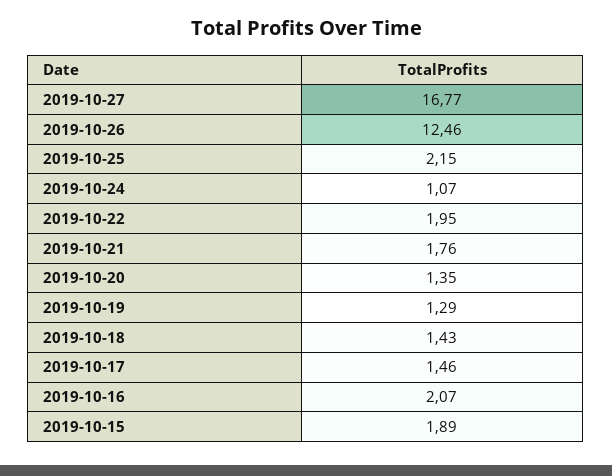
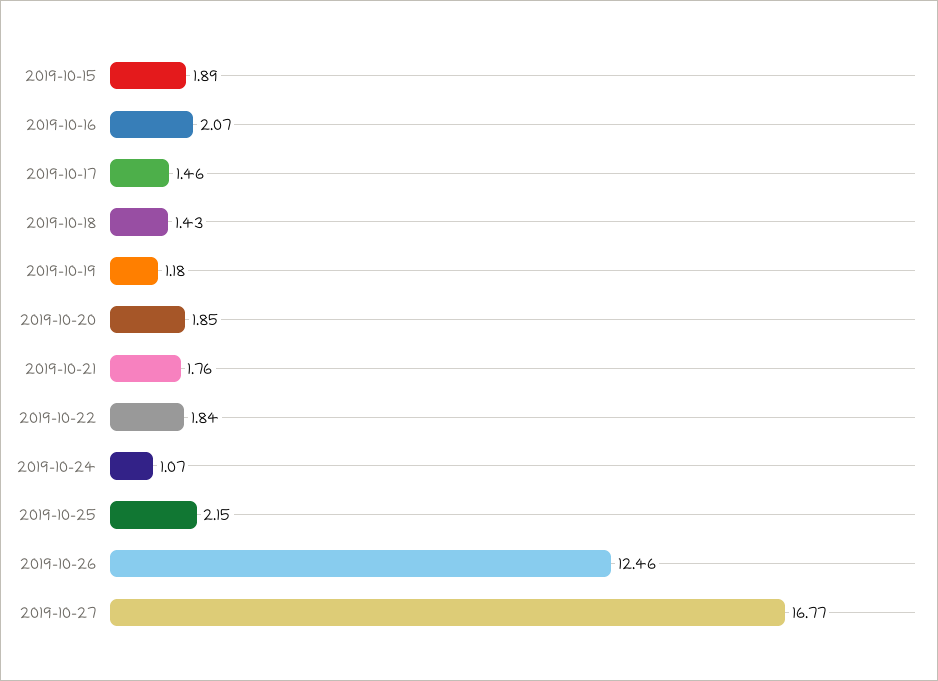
2019-10-22: 1.95 -> 1.84
2019-10-20: 1.35 -> 1.85
2019-10-19: 1.29 -> 1.18

